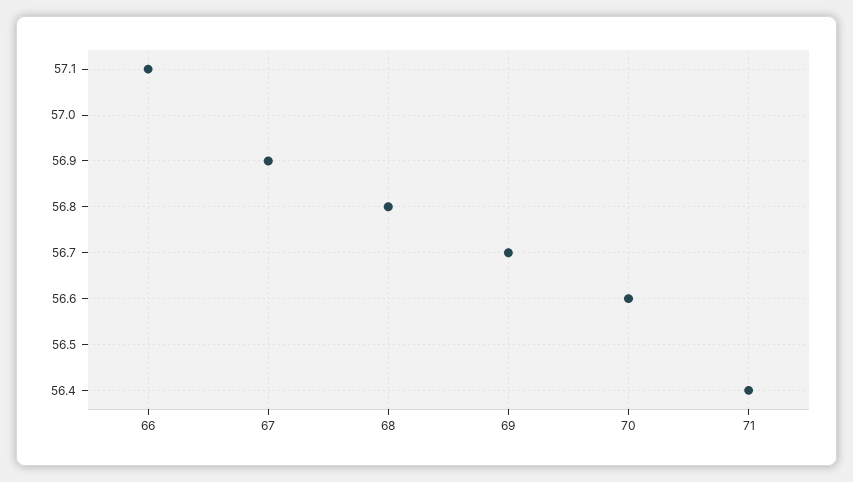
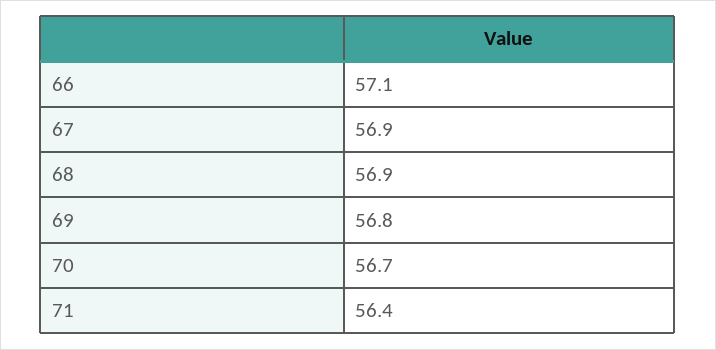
68: 56.8 -> 56.9
69: 56.7 -> 56.8
70: 56.6 -> 56.7

